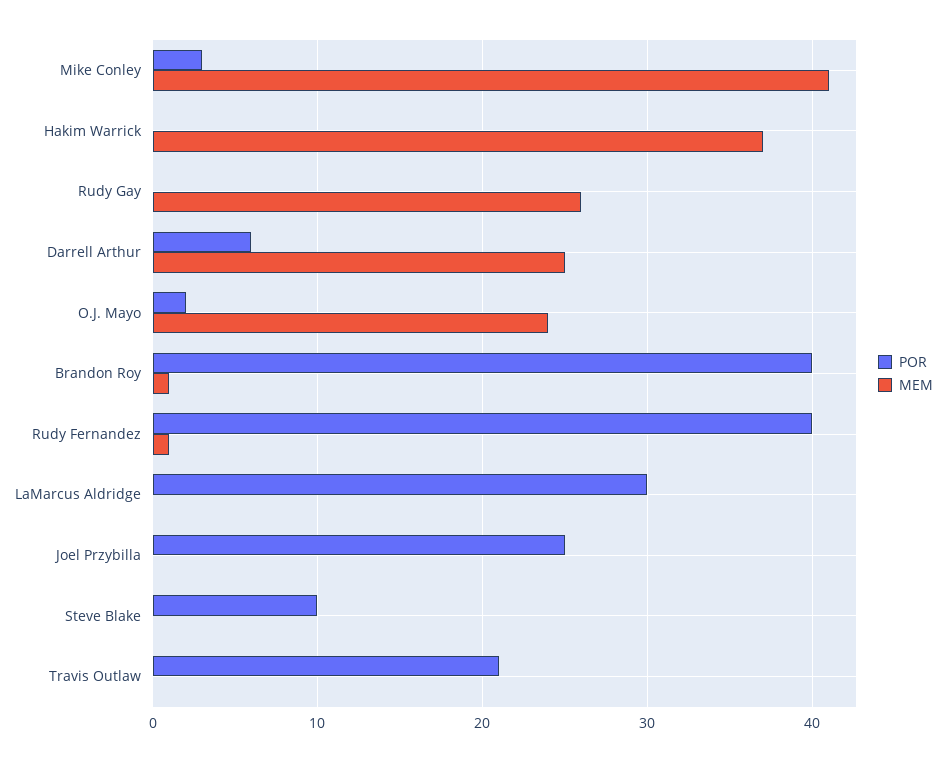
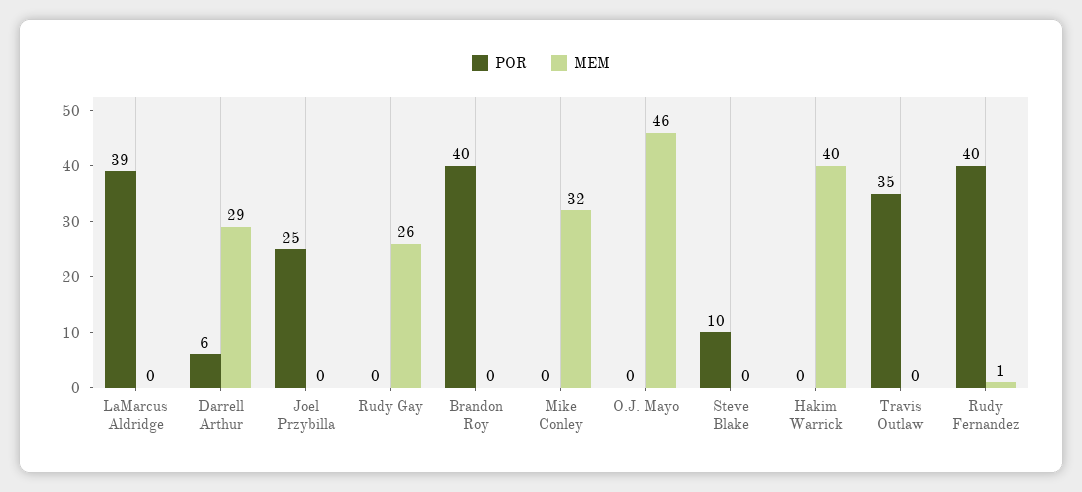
POR, Mike Conley: 3 -> 0
MEM, Mike Conley: 41 -> 32
MEM, Hakim Warrick: 37 -> 40
MEM, Darrell Arthur: 25 -> 29
POR, O.J. Mayo: 2 -> 0
MEM, O.J. Mayo: 24 -> 46
MEM, Brandon Roy: 1 -> 0
POR, LaMarcus Aldridge: 30 -> 39
POR, Travis Outlaw: 21 -> 35

